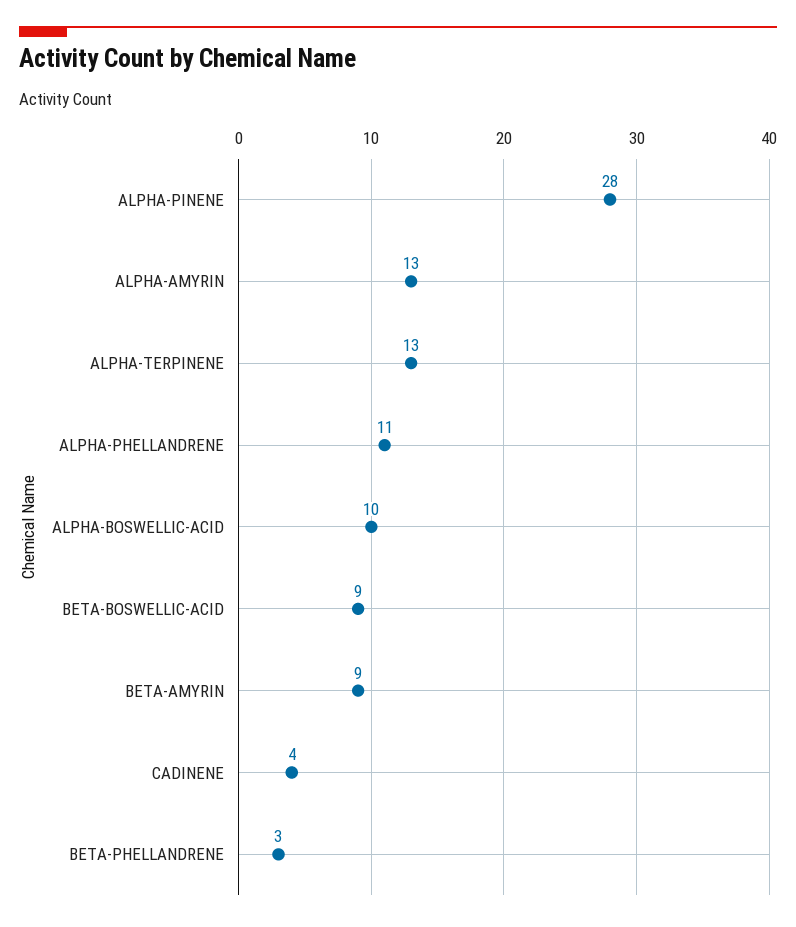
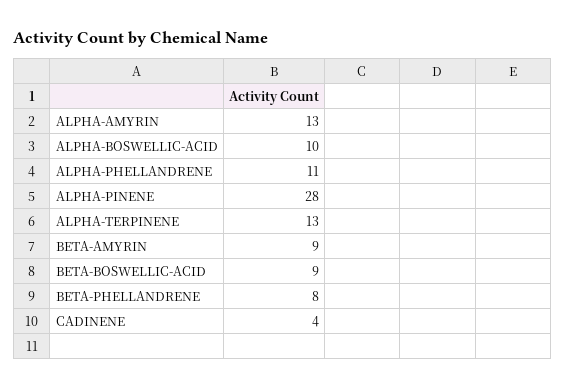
BETA-PHELLANDRENE: 3 -> 8

